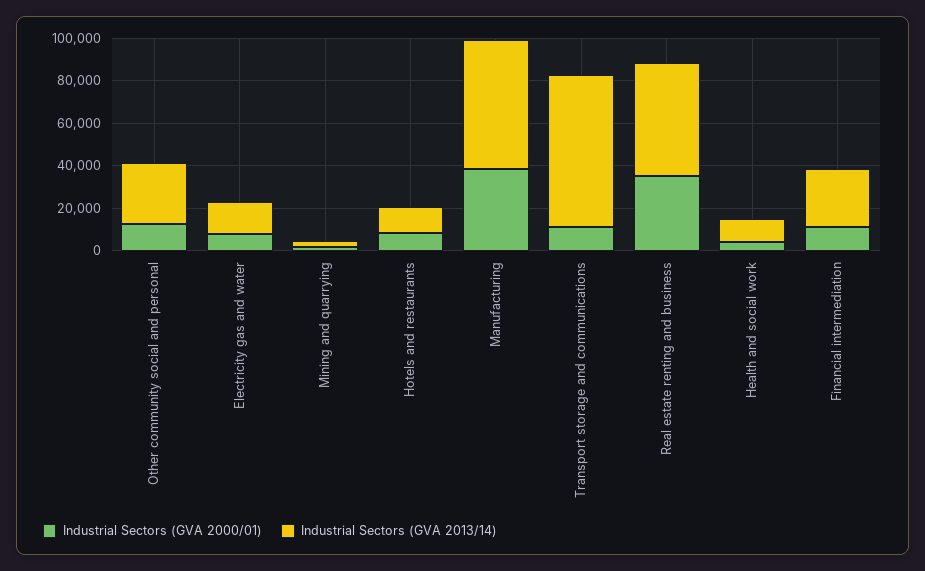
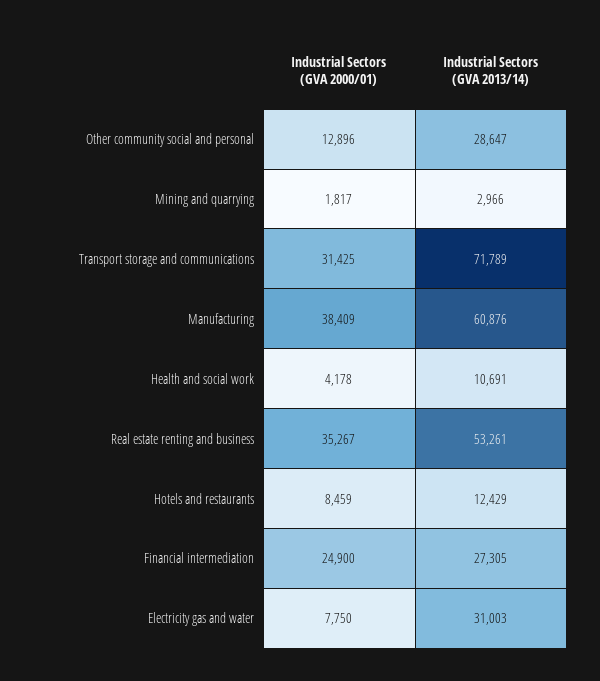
Industrial Sectors (GVA 2013/14), Electricity gas and water: 15000 -> 31003
Industrial Sectors (GVA 2000/01), Transport storage and communications: 10000 -> 31425
Industrial Sectors (GVA 2000/01), Financial intermediation: 10000 -> 24900

